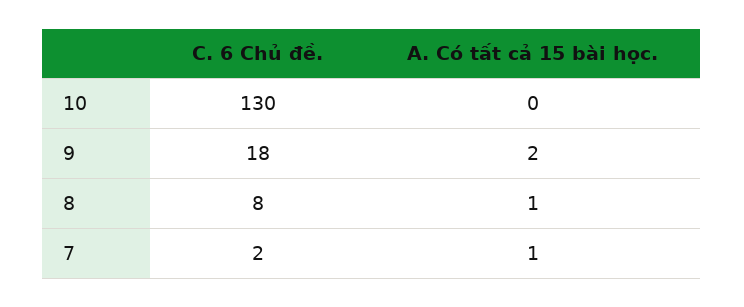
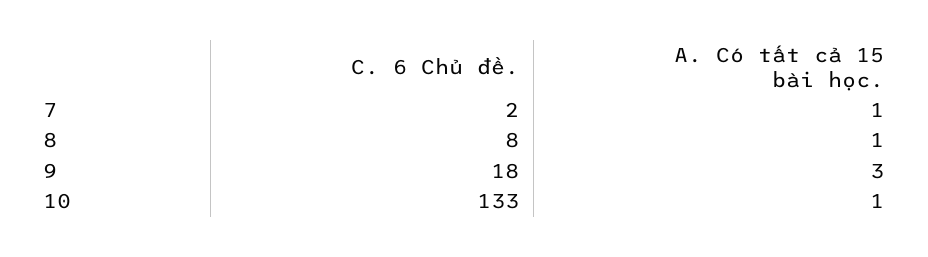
C. 6 Chủ đề., 10: 130 -> 133
A. Có tất cả 15 bài học., 10: 0 -> 1
A. Có tất cả 15 bài học., 9: 2 -> 3

